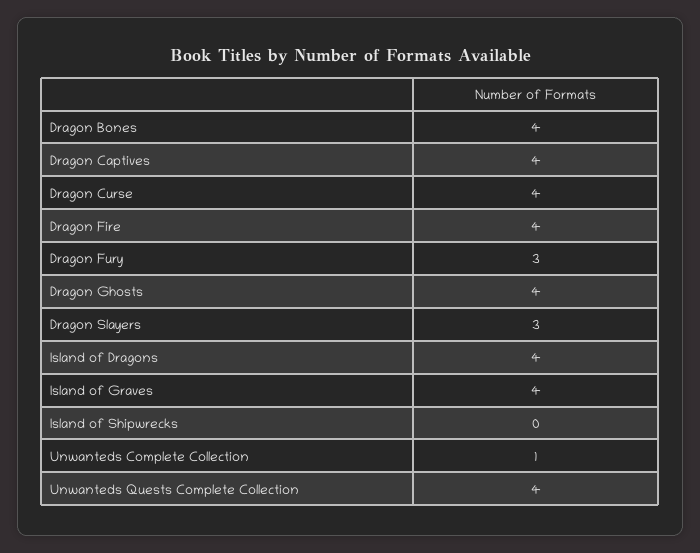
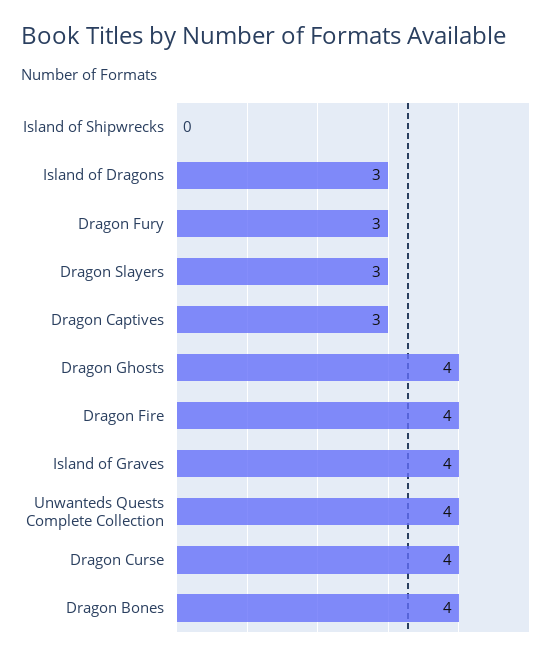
Dragon Captives: 4 -> 3
Island of Dragons: 4 -> 3
Unwanteds Complete Collection: 1 -> none

